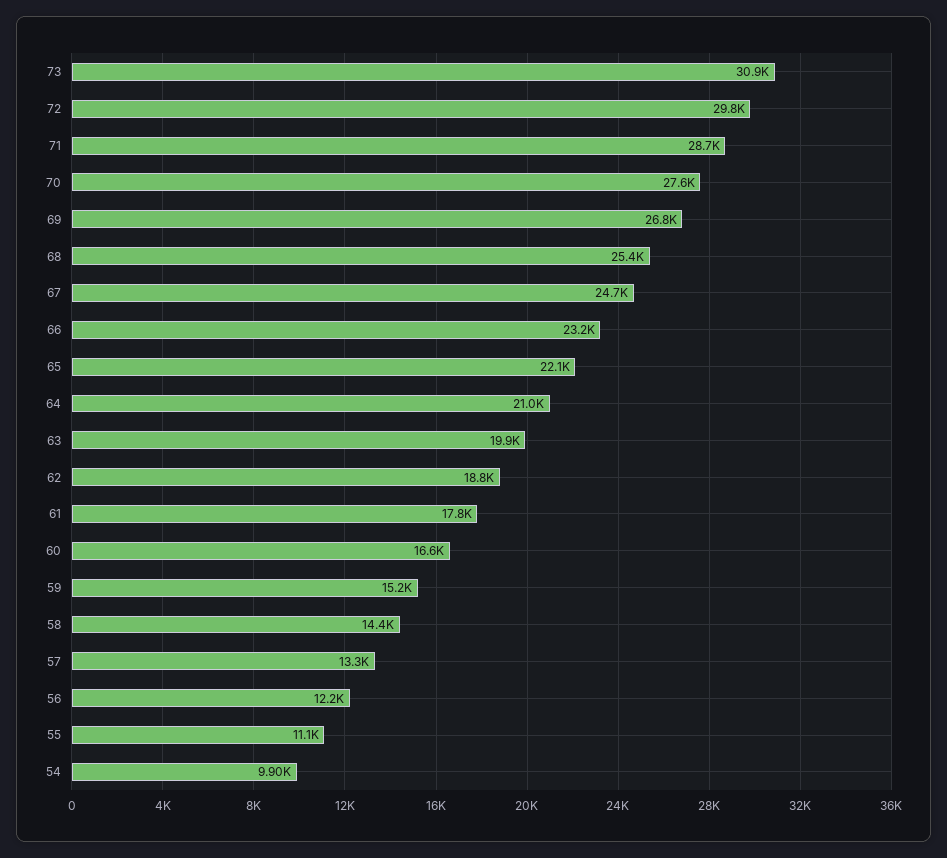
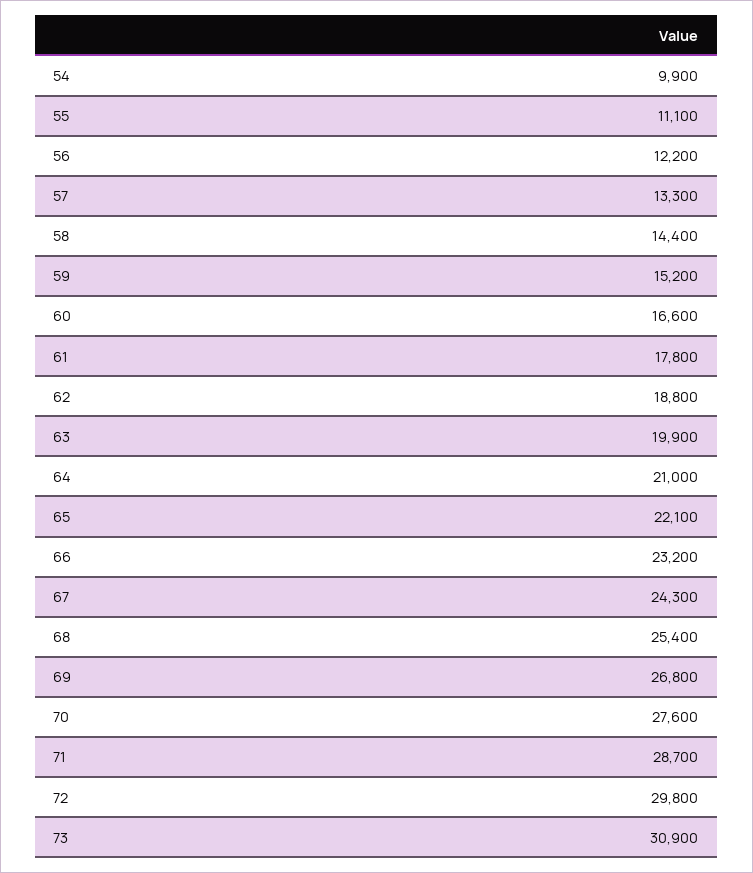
67: 24700 -> 24300

